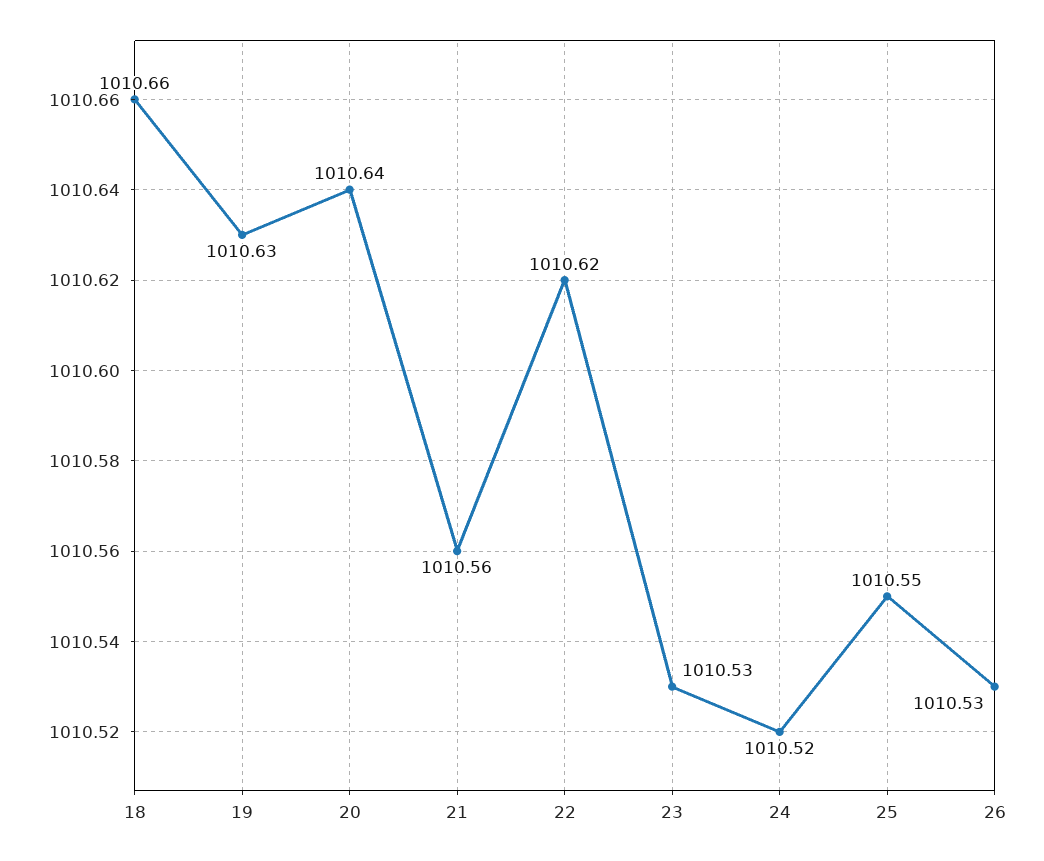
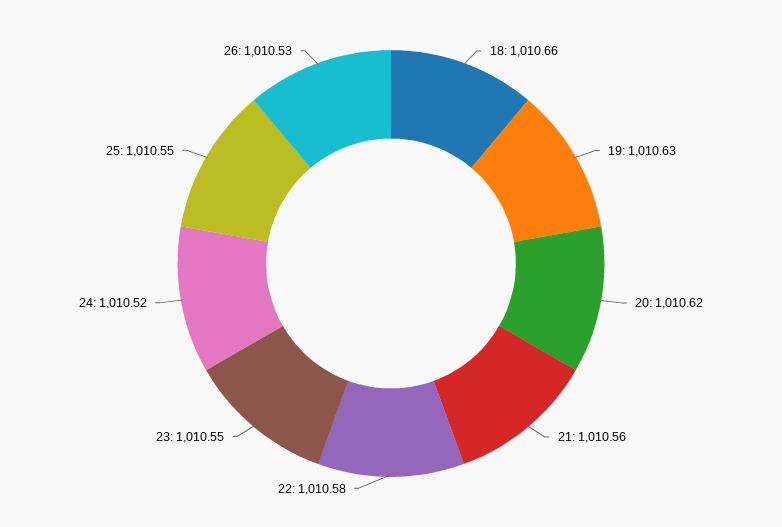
20: 1010.64 -> 1010.62
22: 1010.62 -> 1010.58
23: 1010.53 -> 1010.55

